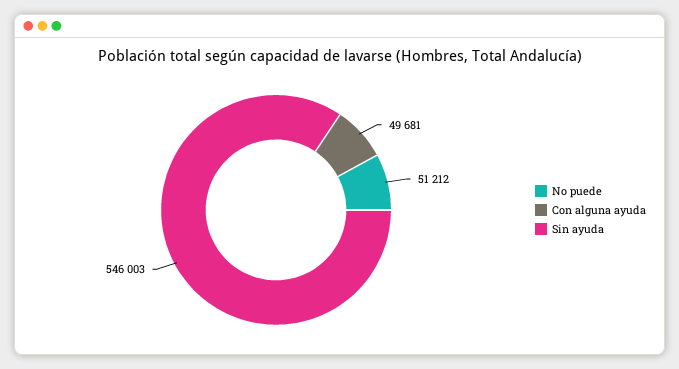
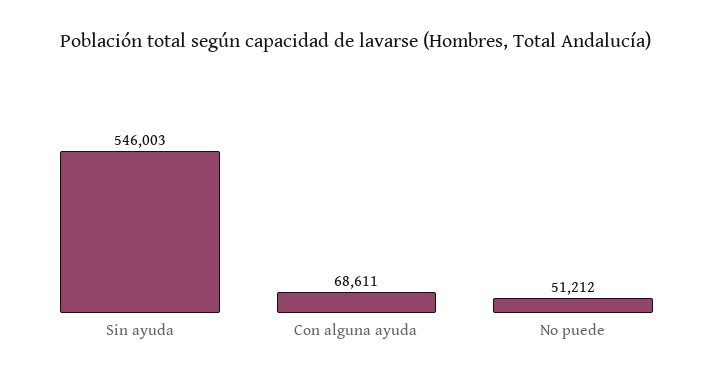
Con alguna ayuda: 49681 -> 68611

